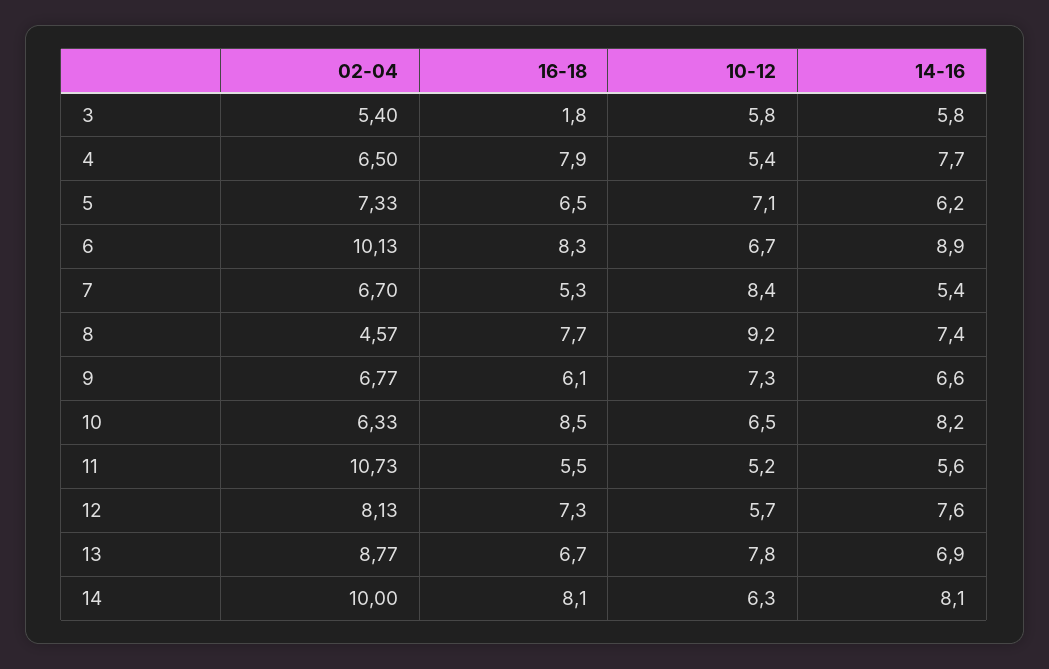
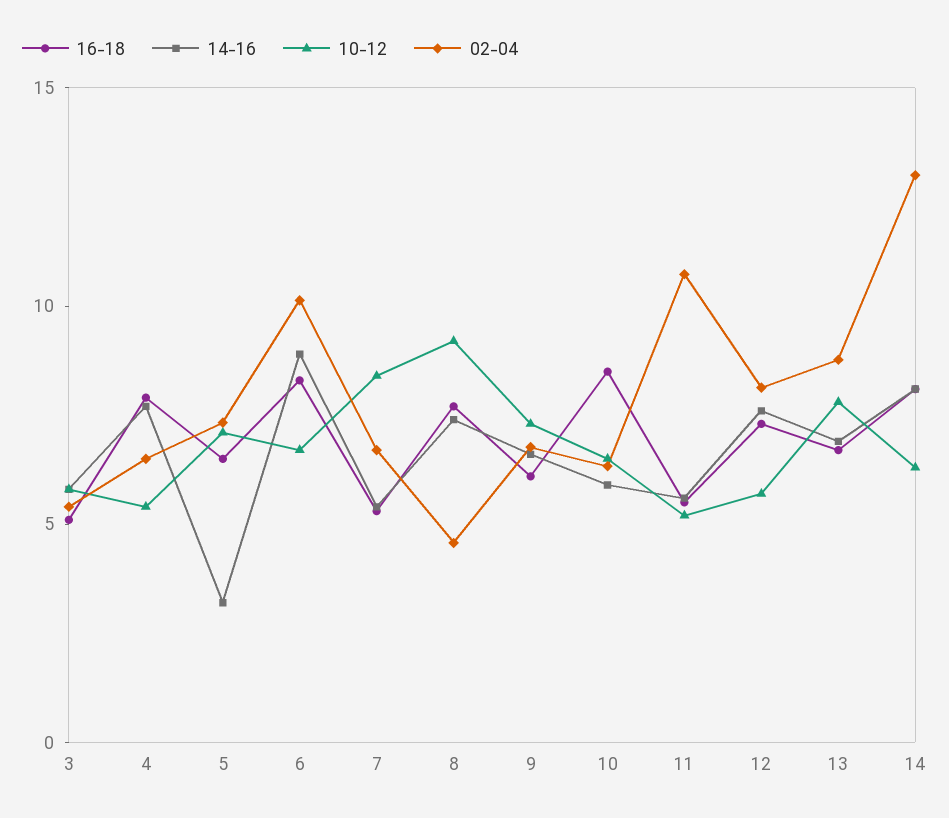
16-18, 3: 1.8 -> 5
14-16, 5: 6.2 -> 3
14-16, 10: 8.2 -> 6
02-04, 14: 10 -> 13

